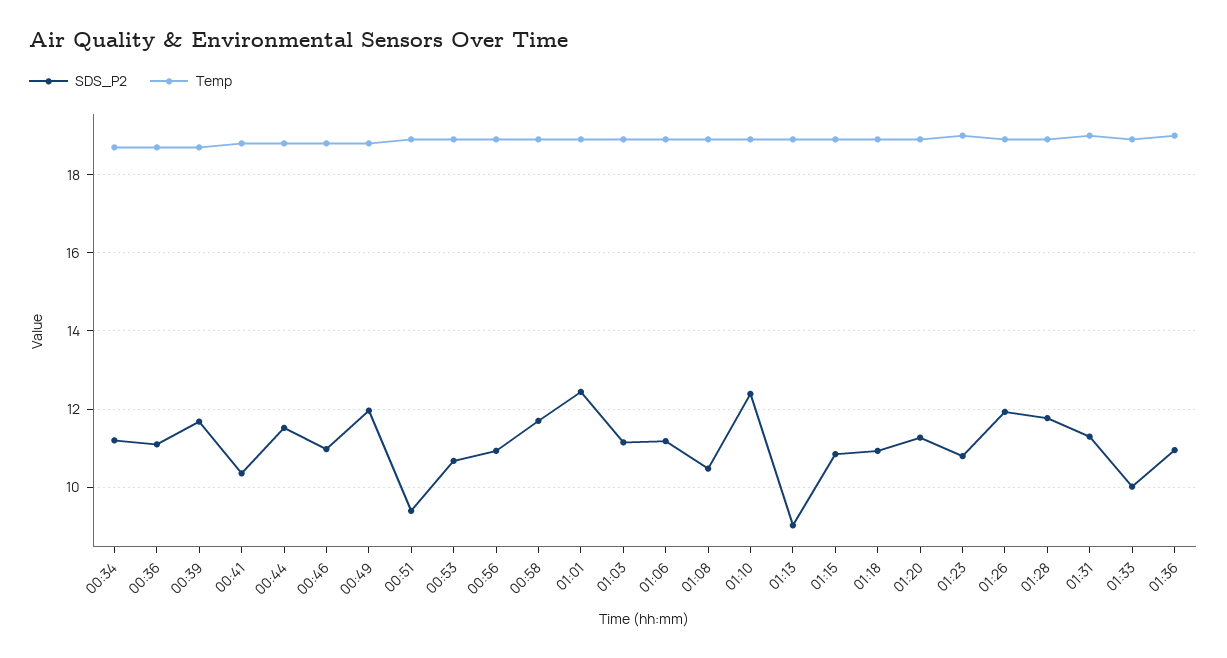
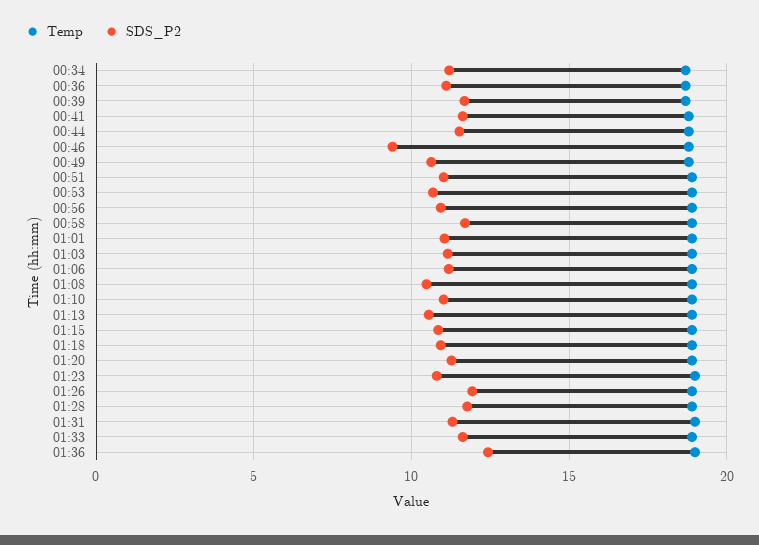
SDS_P2, 00:41: 10.4 -> 11.5
SDS_P2, 00:46: 11 -> 9.5
SDS_P2, 00:49: 12 -> 10.5
SDS_P2, 00:51: 9.4 -> 11
SDS_P2, 01:01: 12.4 -> 11
SDS_P2, 01:10: 12.4 -> 11
SDS_P2, 01:13: 9 -> 10.5
SDS_P2, 01:33: 10 -> 11.5
SDS_P2, 01:36: 11 -> 12.5

